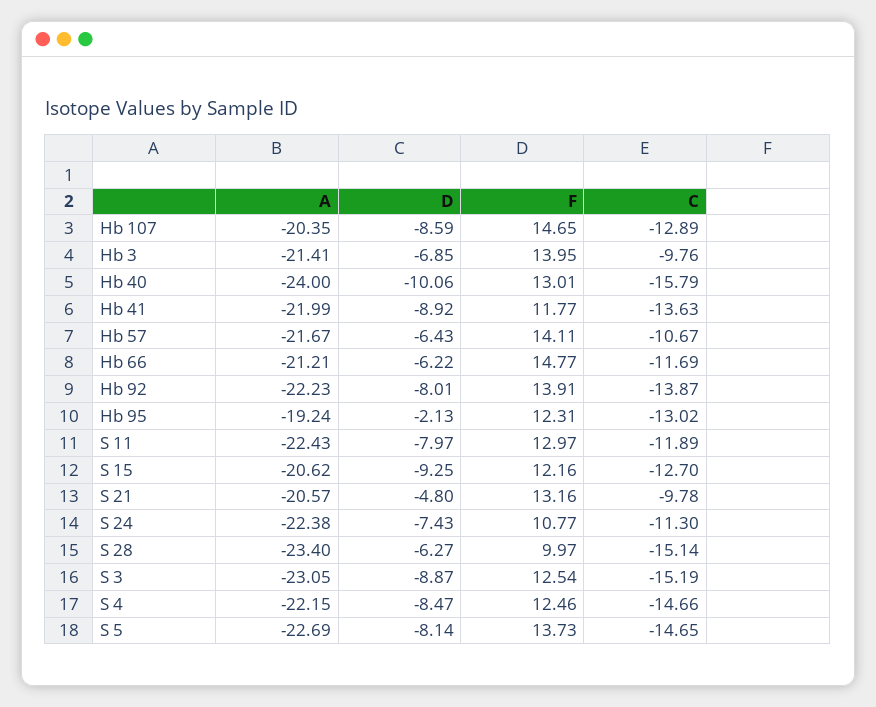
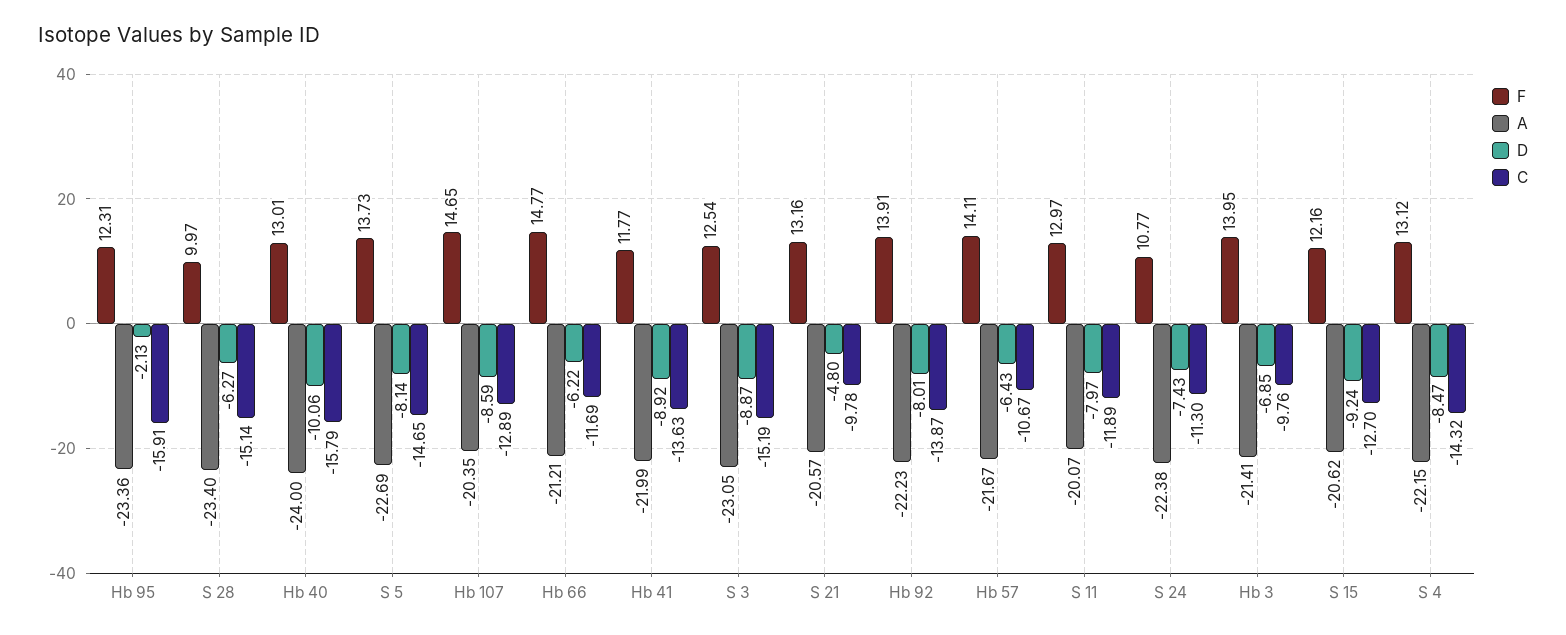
A, Hb 95: -19.24 -> -23.36
C, Hb 95: -13.02 -> -15.91
A, S 11: -22.43 -> -20.07
D, S 15: -9.25 -> -9.24
F, S 4: 12.46 -> 13.12
C, S 4: -14.66 -> -14.32

